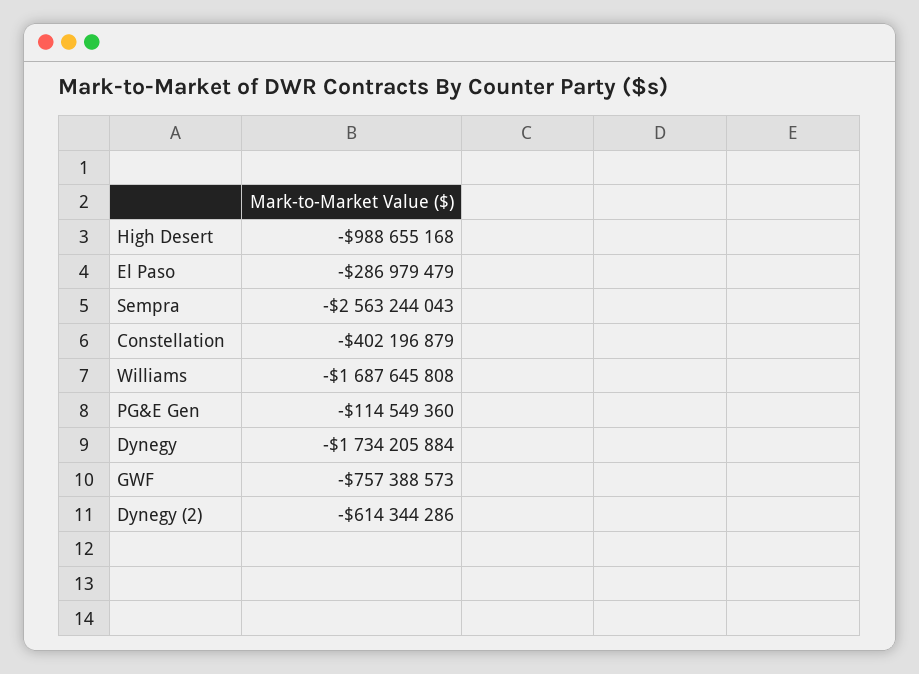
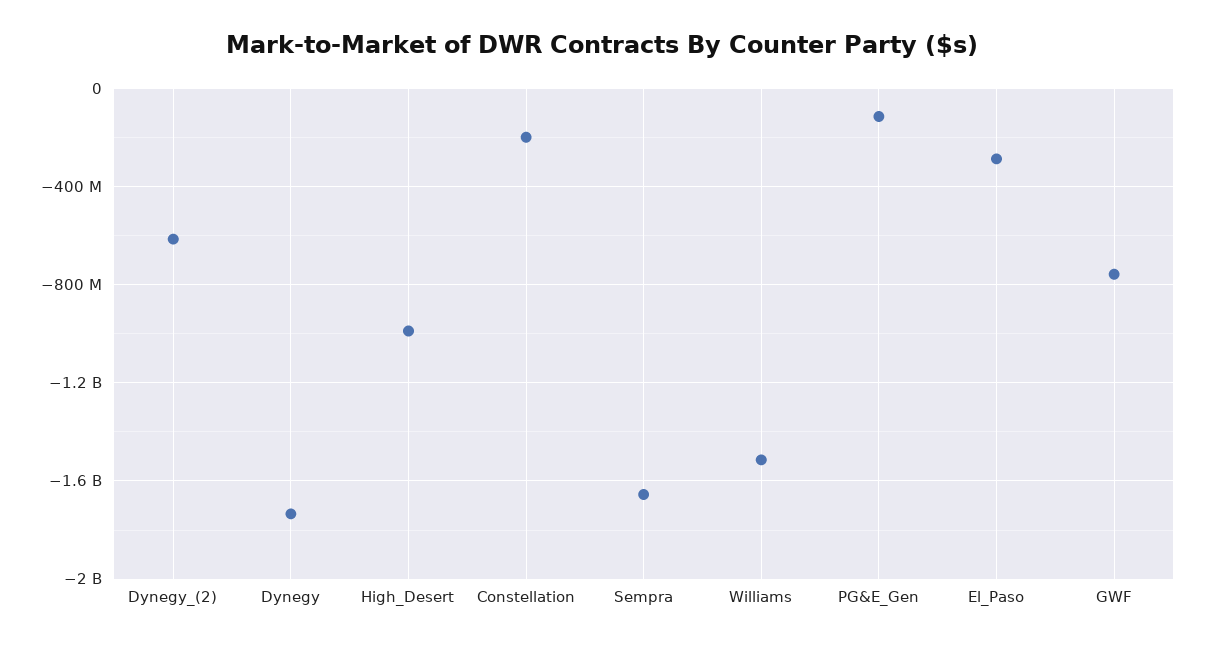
Sempra: -2563244043 -> -1650000000
Constellation: -402196879 -> -200000000
Williams: -1687645808 -> -1500000000

